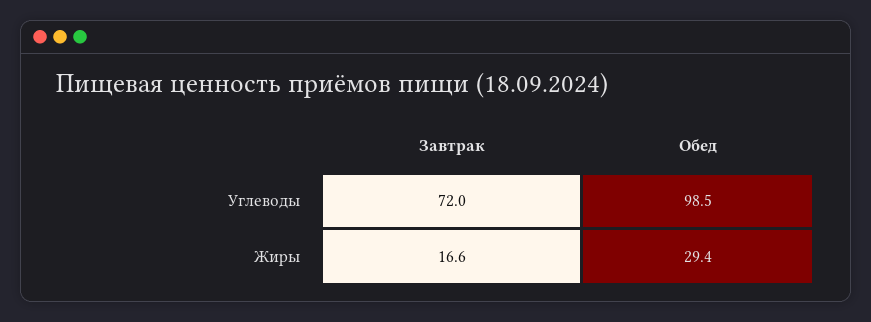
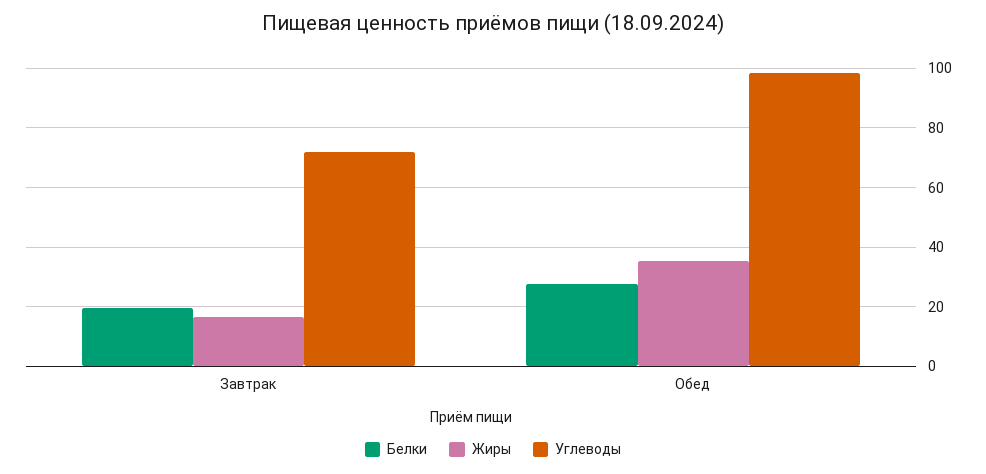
Жиры, Обед: 29.4 -> 35
Белки, Завтрак: none -> 20
Белки, Обед: none -> 27.5

